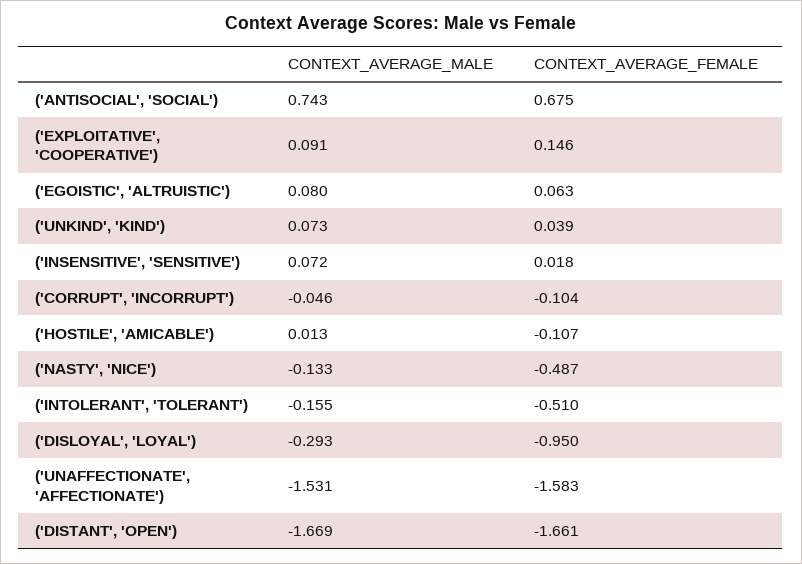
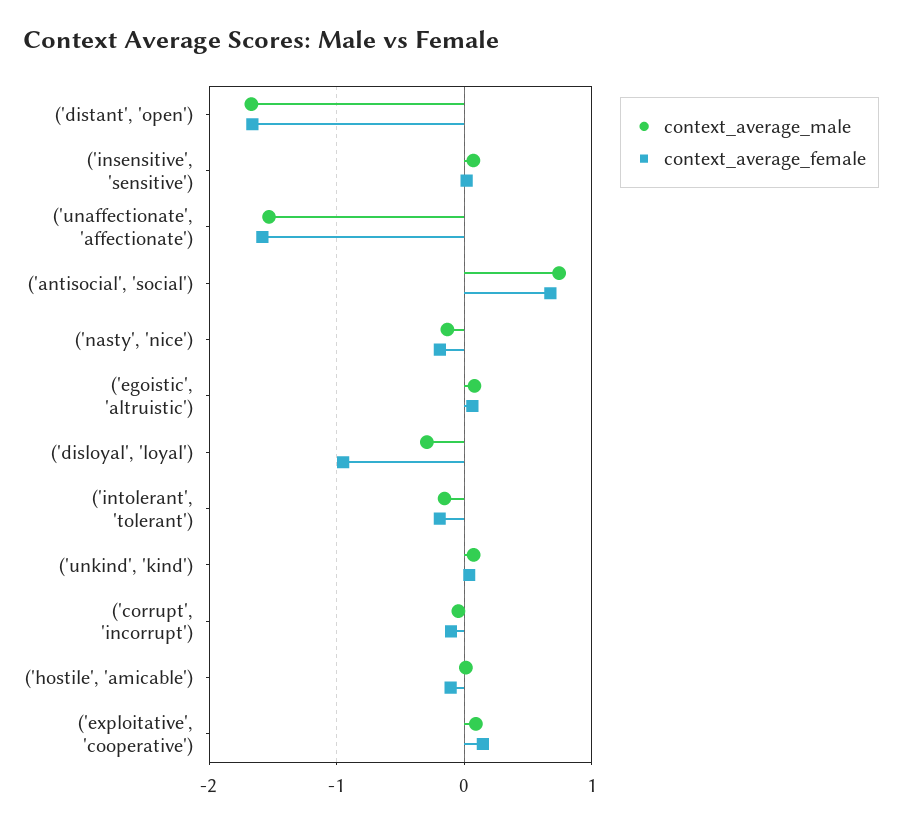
CONTEXT_AVERAGE_FEMALE, ('NASTY', 'NICE'): -0.487 -> -0.2
CONTEXT_AVERAGE_FEMALE, ('INTOLERANT', 'TOLERANT'): -0.51 -> -0.2

